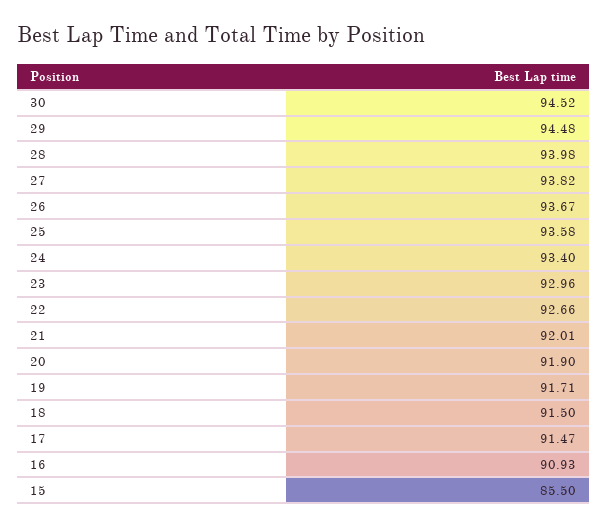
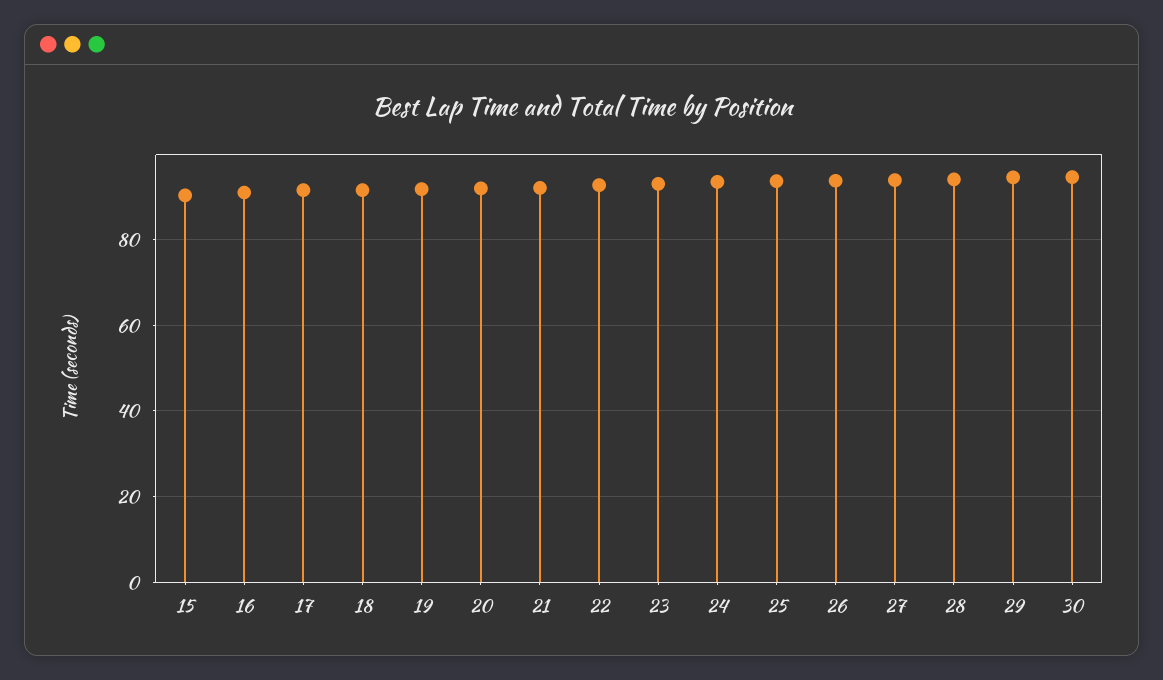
15: 85.5 -> 90

